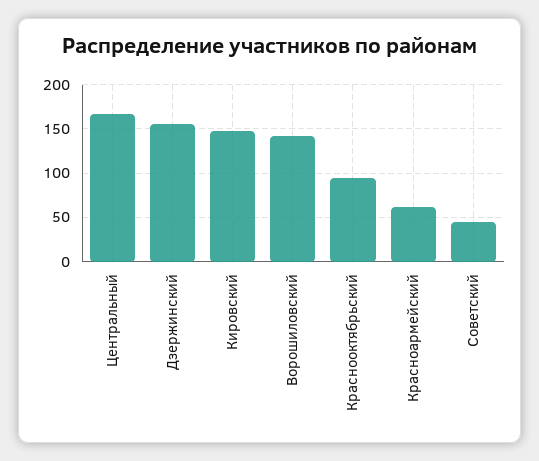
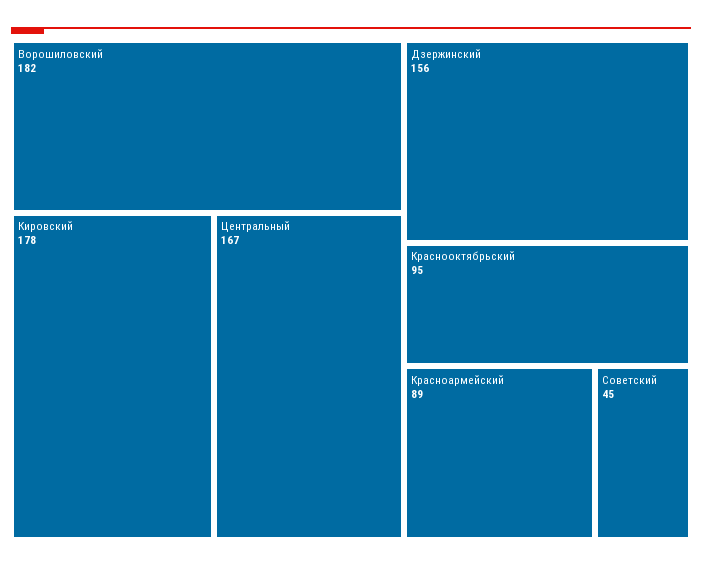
Кировский: 150 -> 178
Ворошиловский: 140 -> 182
Красноармейский: 60 -> 89

